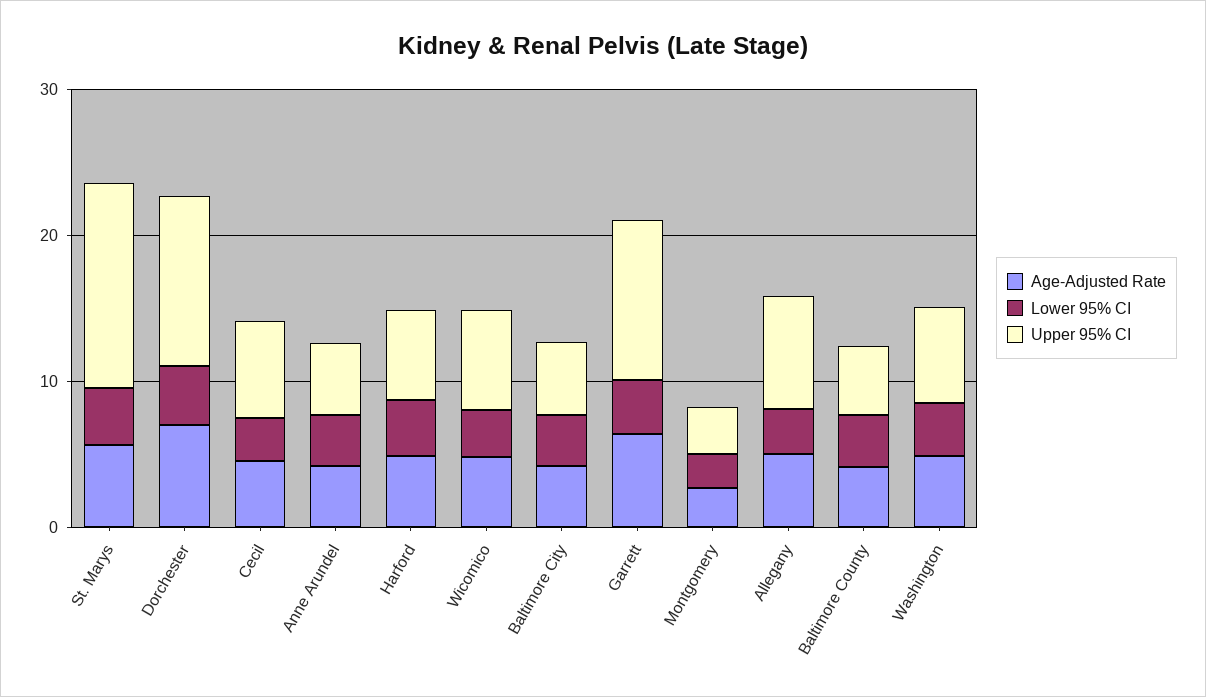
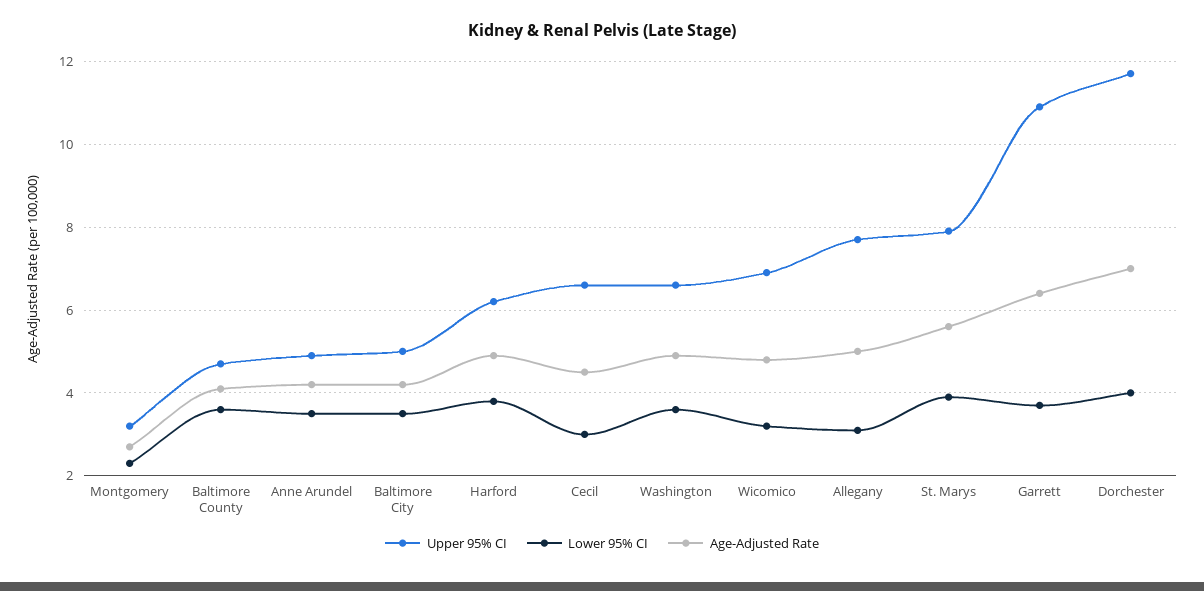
Upper 95% CI, St. Marys: 14 -> 8

